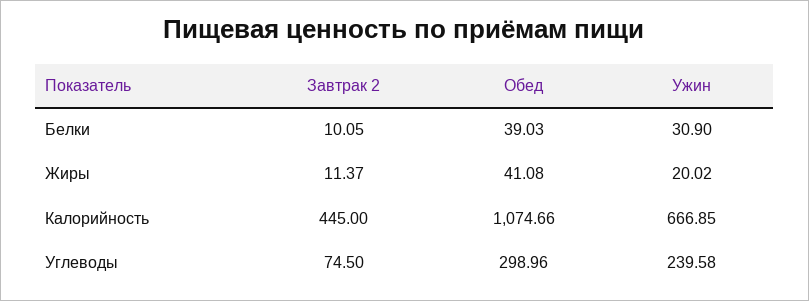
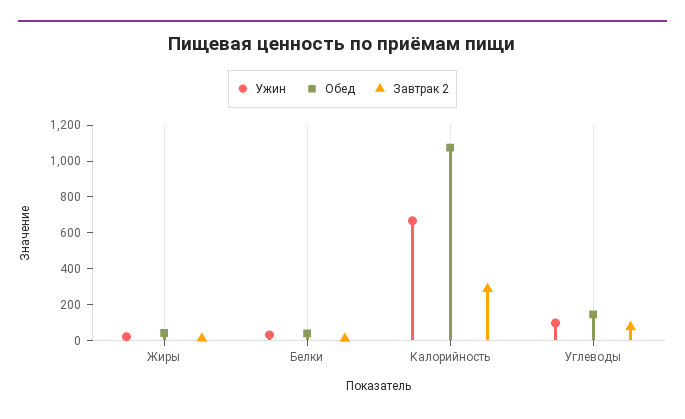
Завтрак 2, Калорийность: 445 -> 300
Обед, Углеводы: 298.96 -> 150
Ужин, Углеводы: 239.58 -> 100

